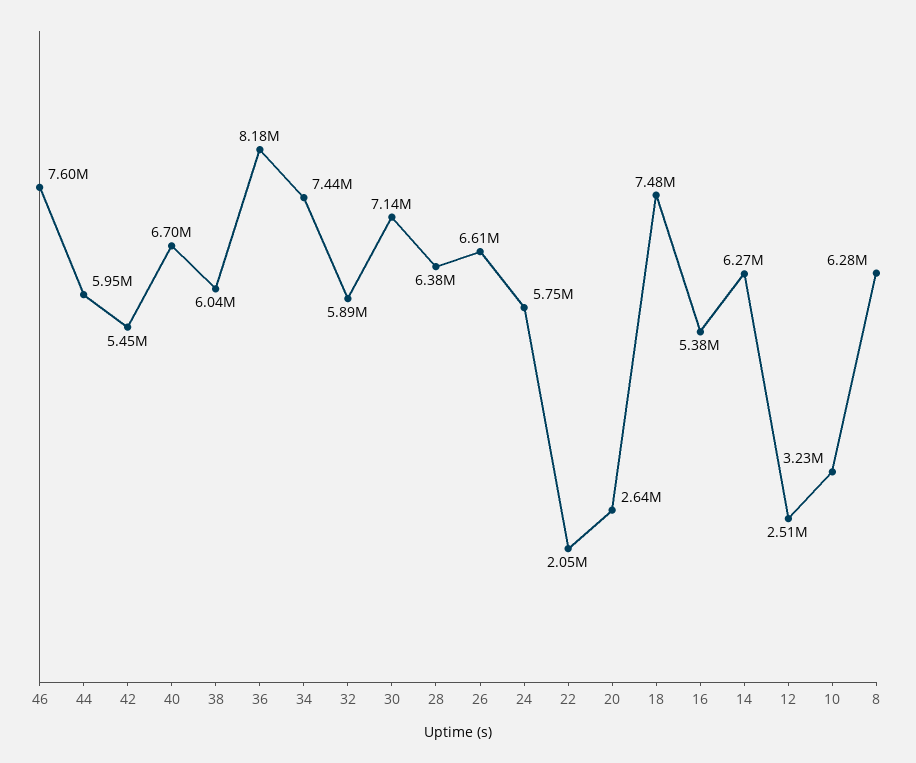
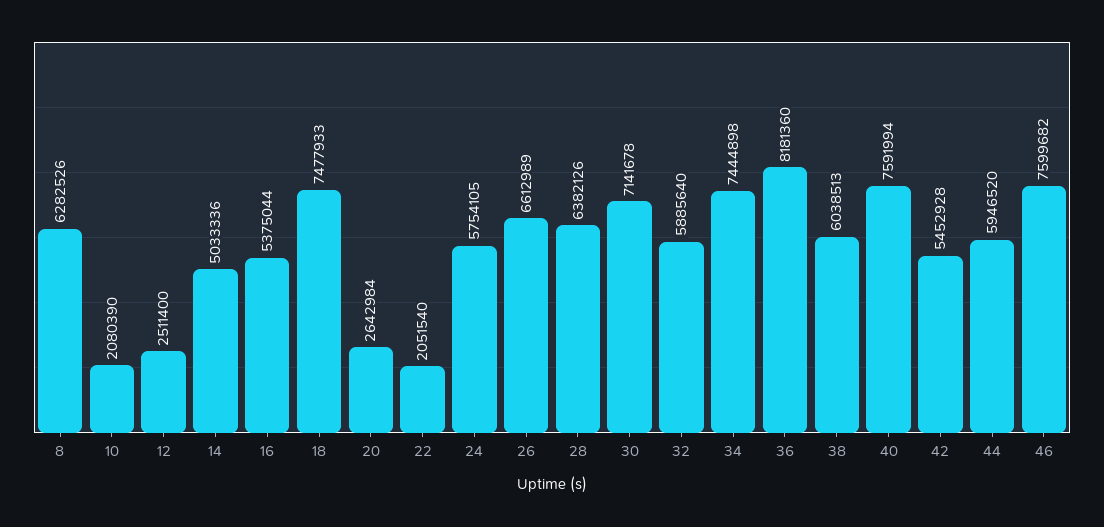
40: 6700000 -> 7591994
14: 6270000 -> 5033336
10: 3230000 -> 2080390

